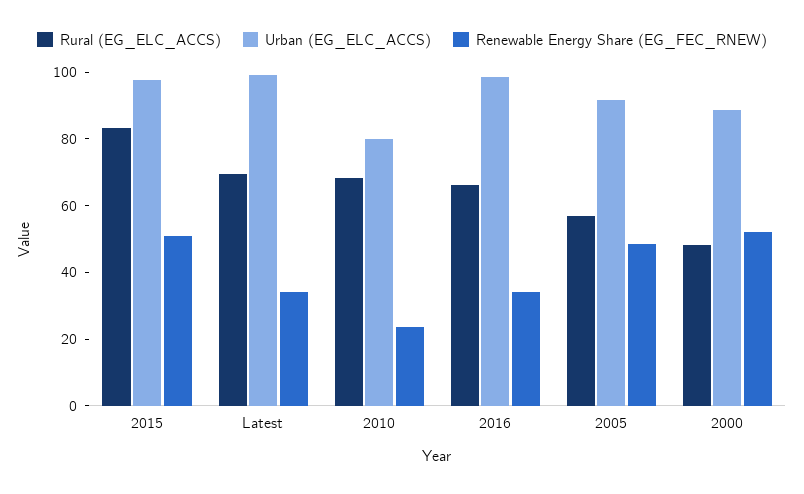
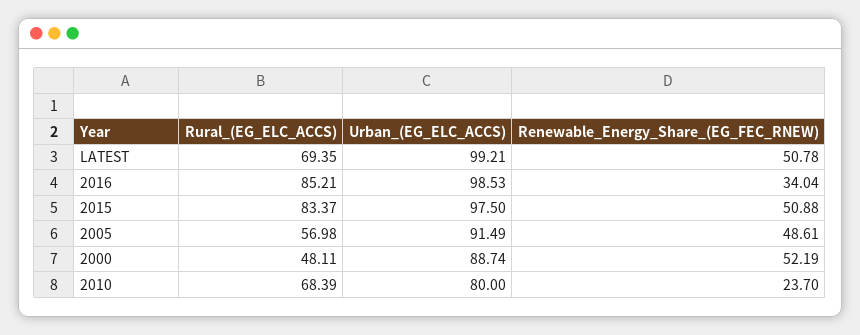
Renewable Energy Share (EG_FEC_RNEW), Latest: 35 -> 50.78
Rural (EG_ELC_ACCS), 2016: 65 -> 85.21

